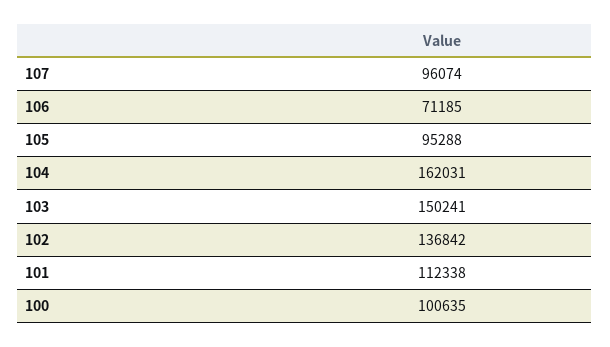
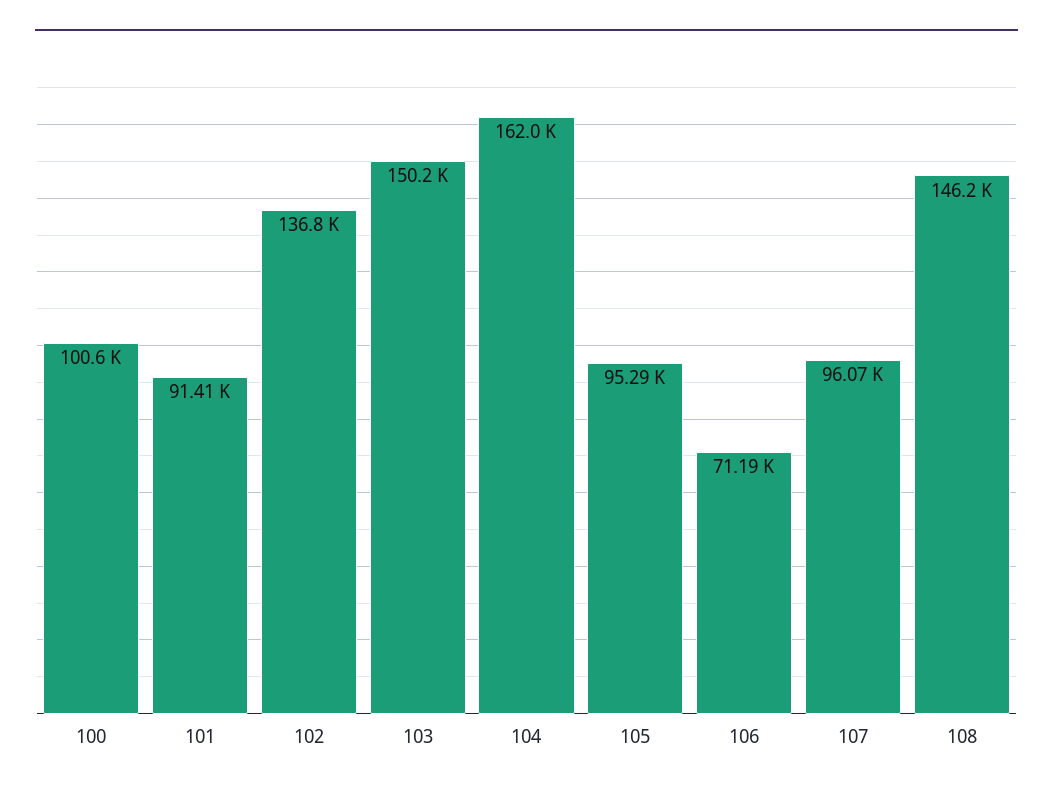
101: 112338 -> 91410
108: none -> 146200

